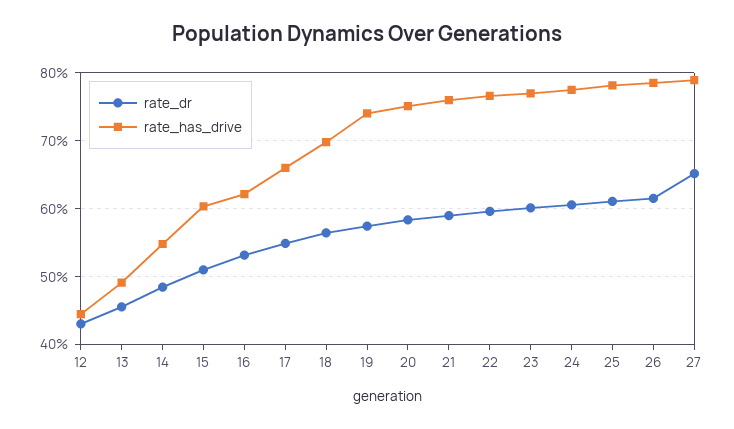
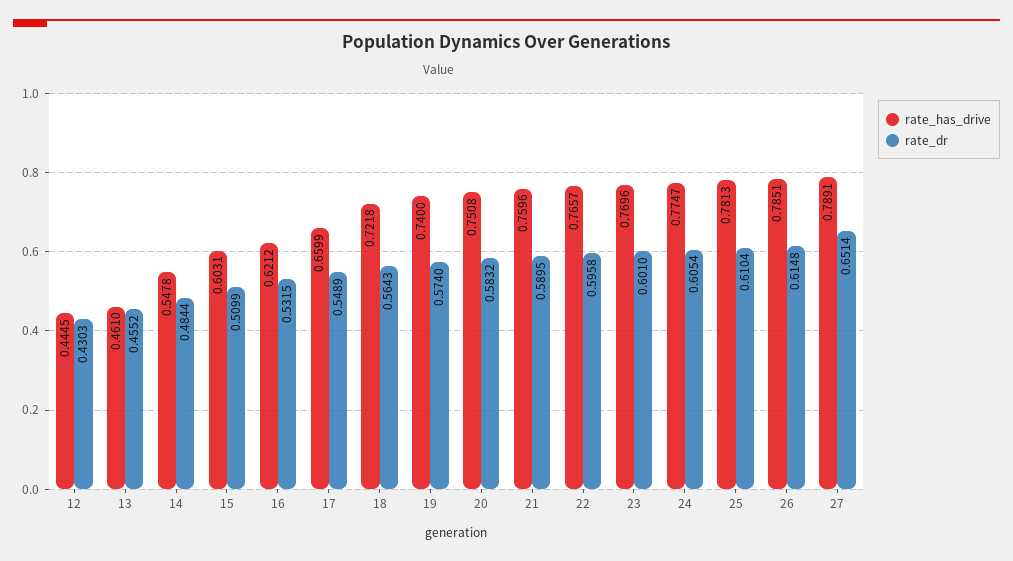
rate_has_drive, 13: 0.49 -> 0.461
rate_has_drive, 18: 0.7 -> 0.7218

